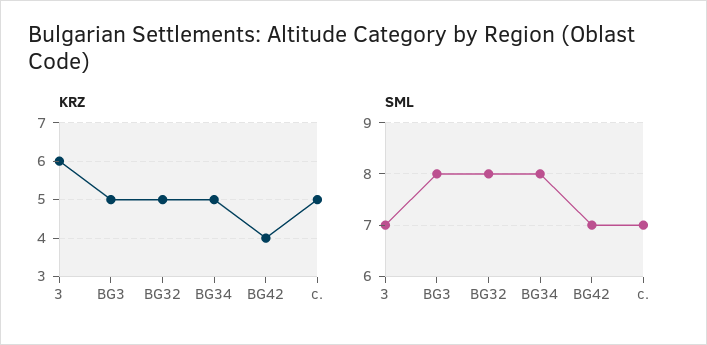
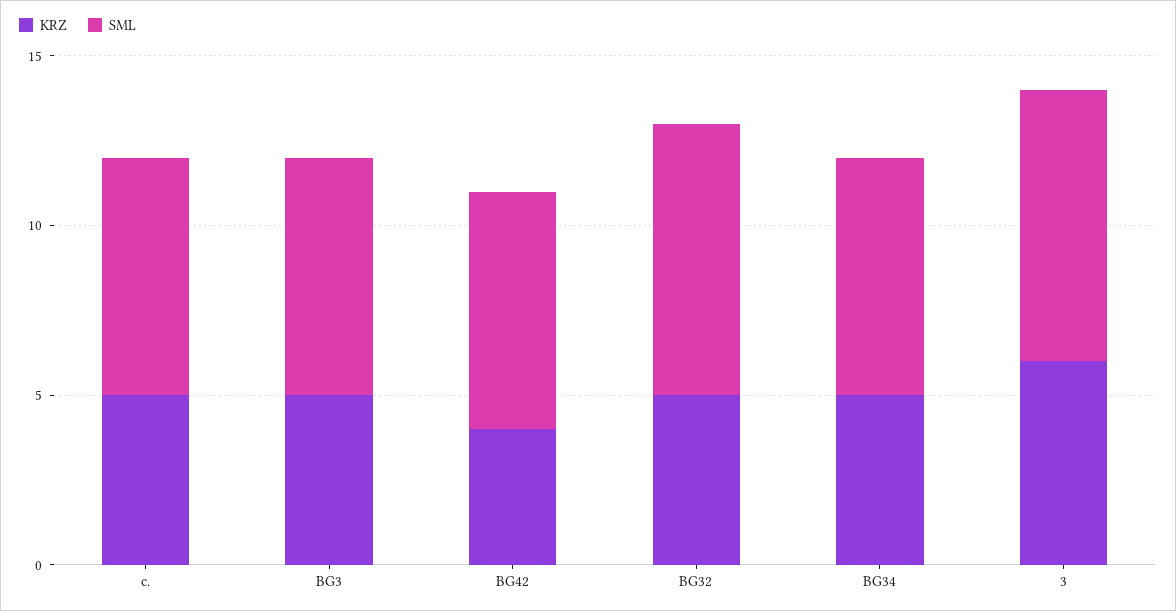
SML, 3: 7 -> 8
SML, BG3: 8 -> 7
SML, BG34: 8 -> 7

